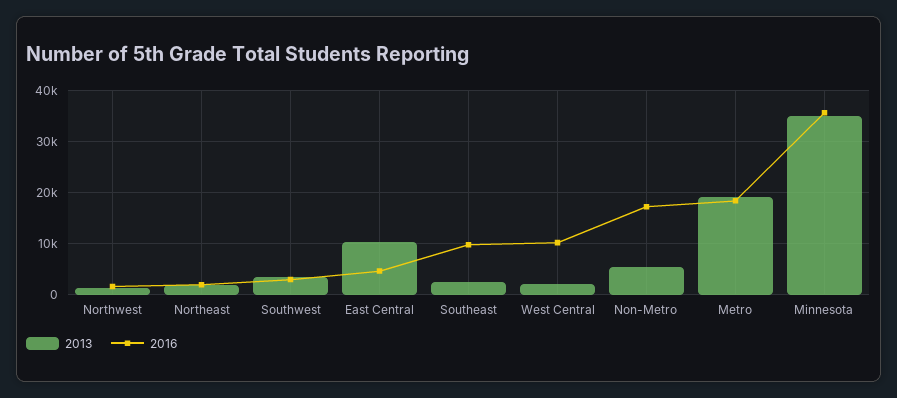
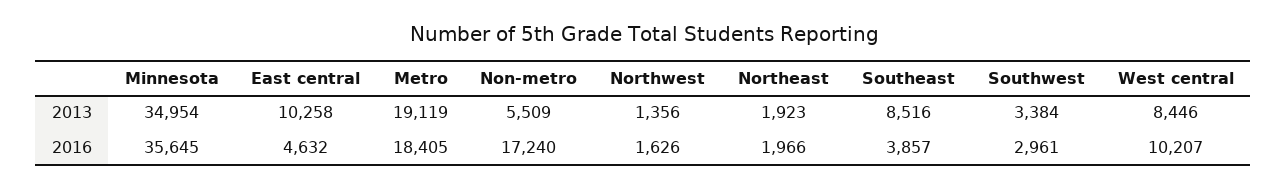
2013, Southeast: 2000 -> 8516
2016, Southeast: 10000 -> 3857
2013, West Central: 2000 -> 8446

